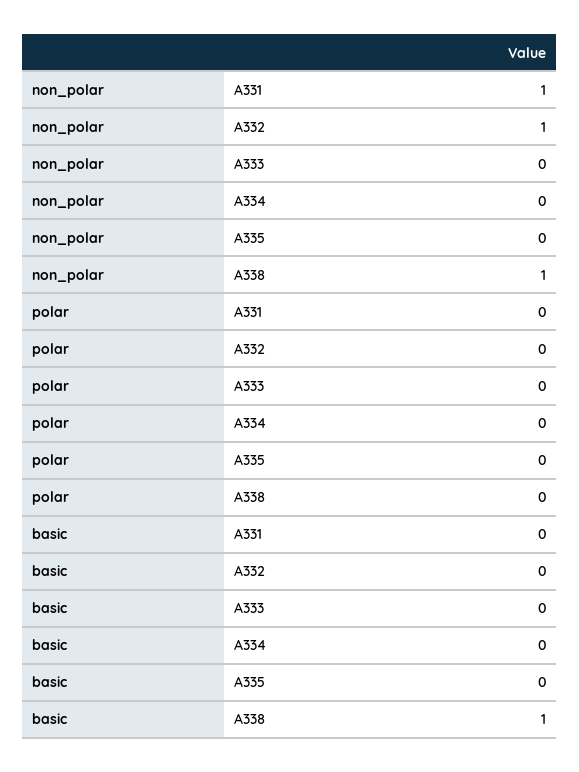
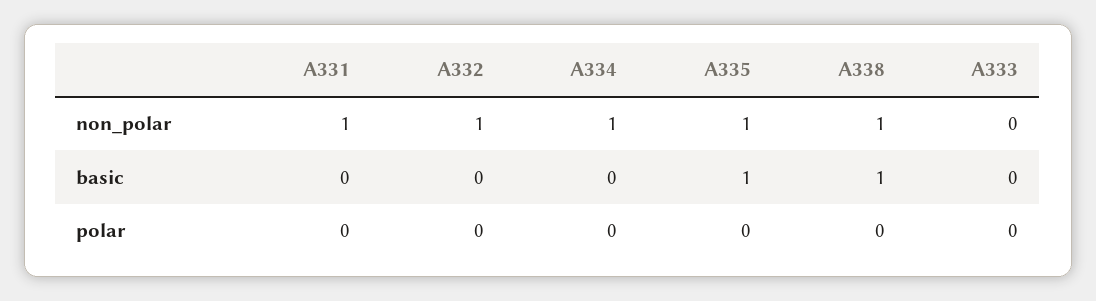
non_polar, A334: 0 -> 1
non_polar, A335: 0 -> 1
basic, A335: 0 -> 1

